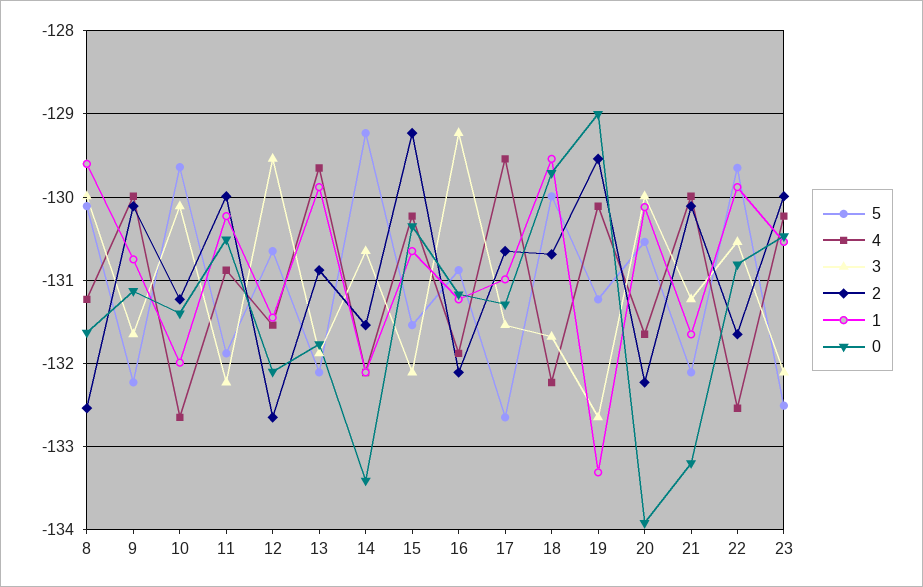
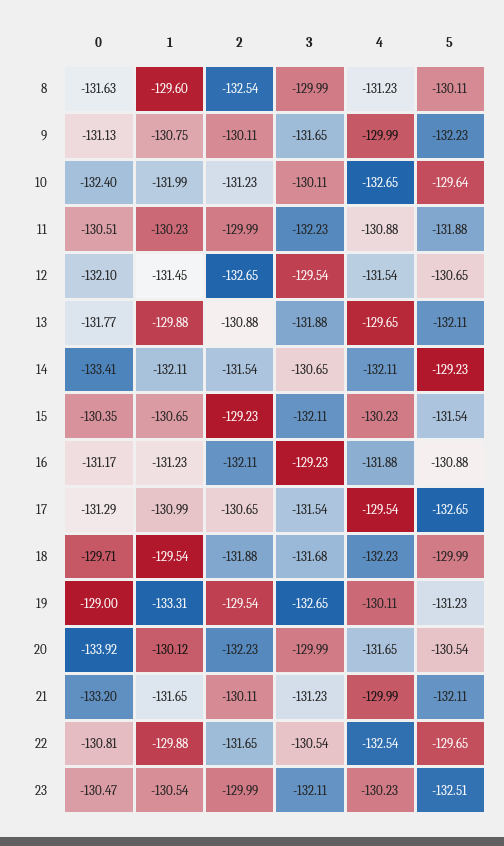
0, 10: -131.4 -> -132.4
2, 18: -130.7 -> -131.88

